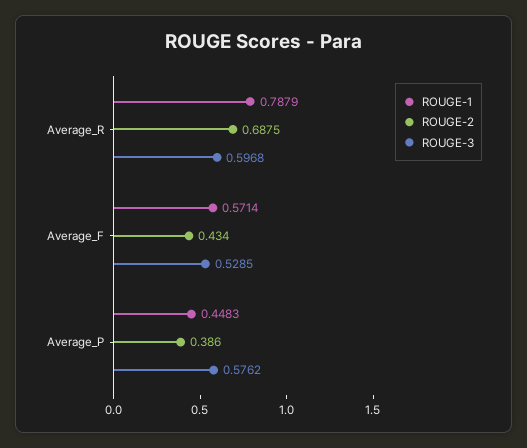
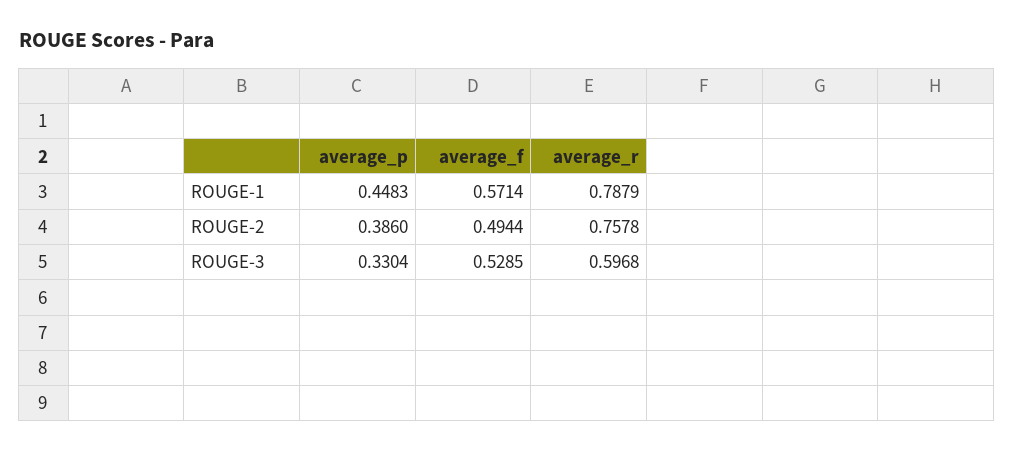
ROUGE-2, Average_R: 0.6875 -> 0.7578
ROUGE-2, Average_F: 0.434 -> 0.4944
ROUGE-3, Average_P: 0.5762 -> 0.3304

